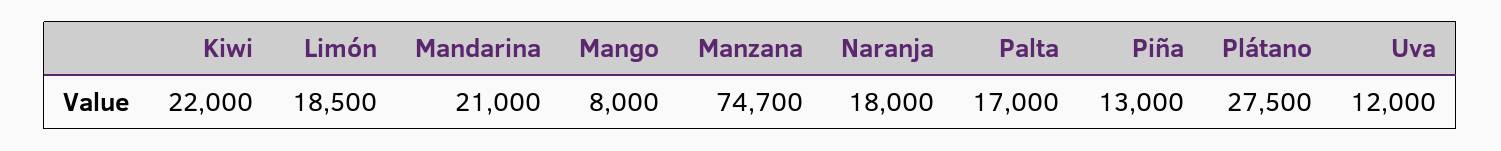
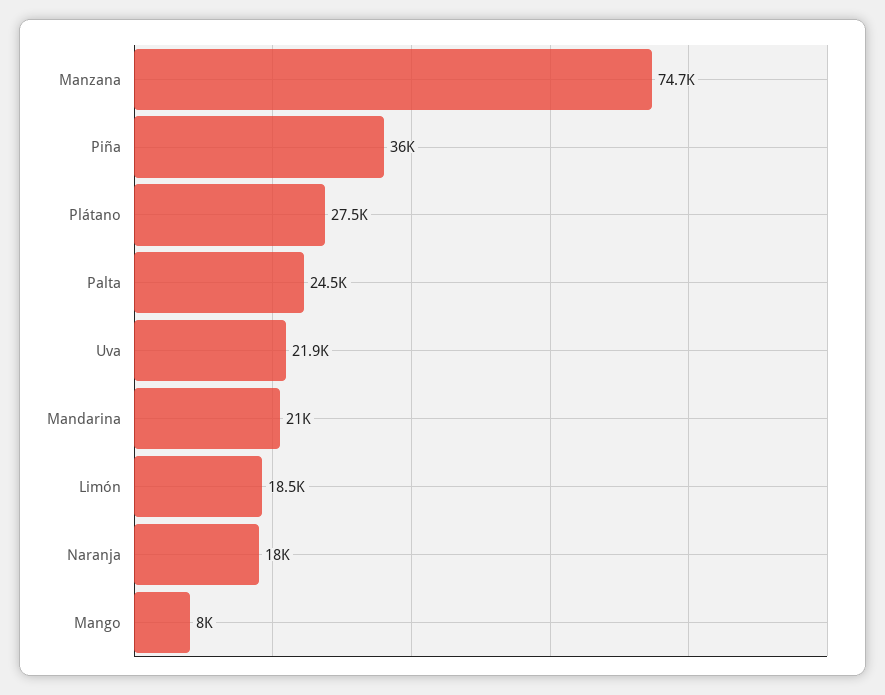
Kiwi: 22000 -> none
Palta: 17000 -> 24500
Piña: 13000 -> 36000
Uva: 12000 -> 21900

